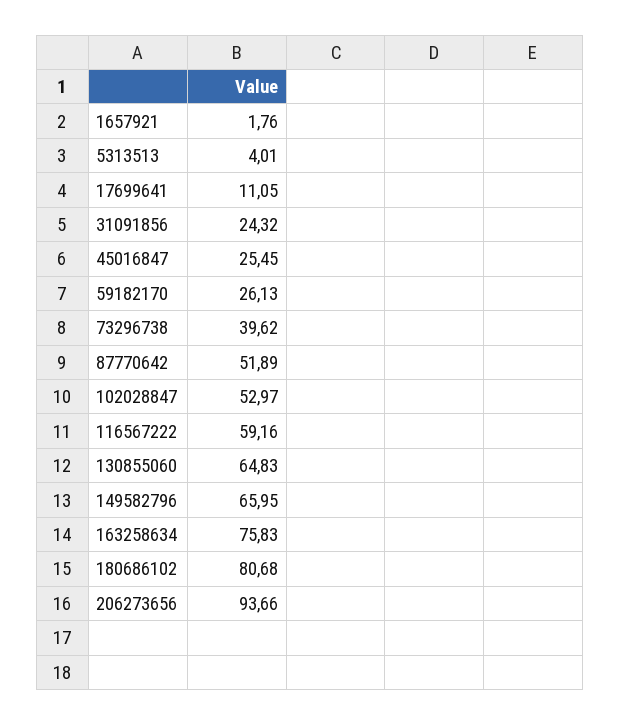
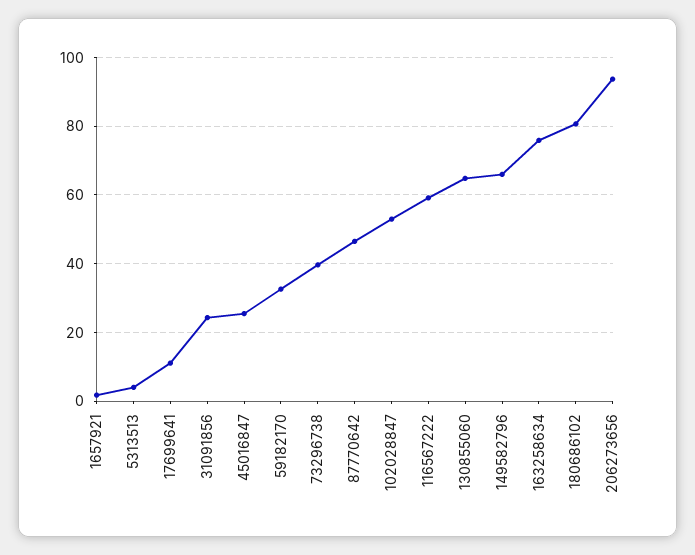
59182170: 26.13 -> 32
87770642: 51.89 -> 46

